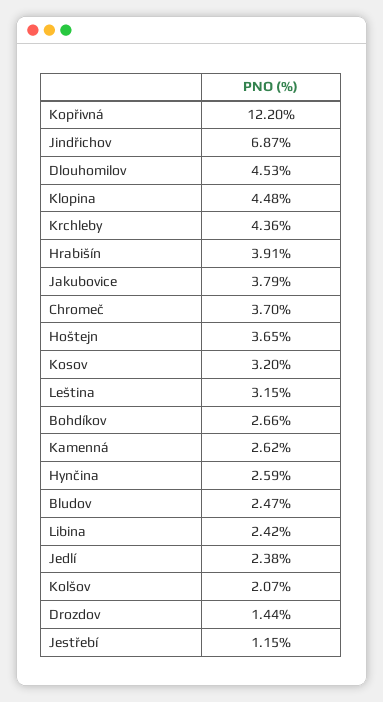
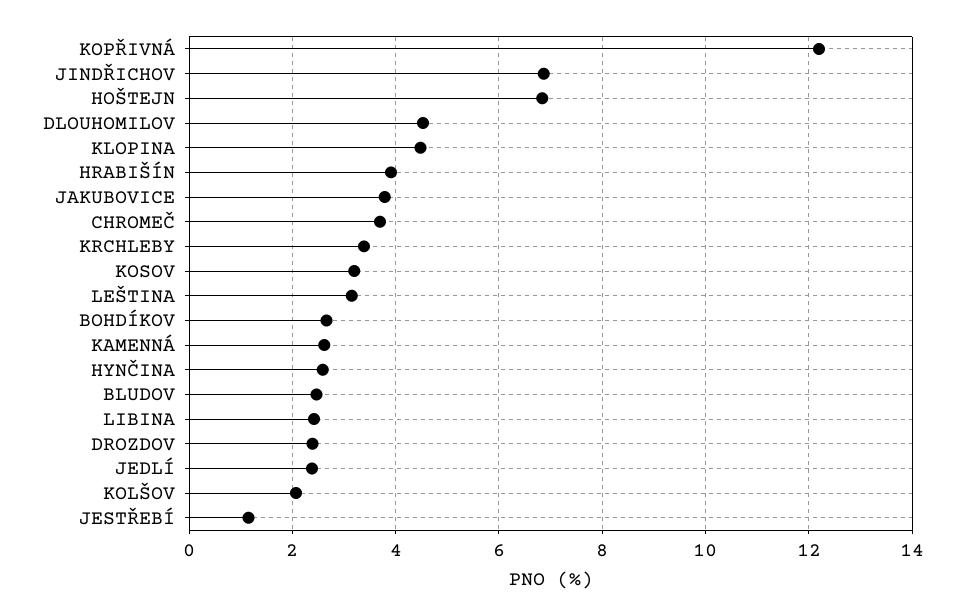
Krchleby: 4.36 -> 3.4
Hoštejn: 3.65 -> 6.8
Drozdov: 1.44 -> 2.4

